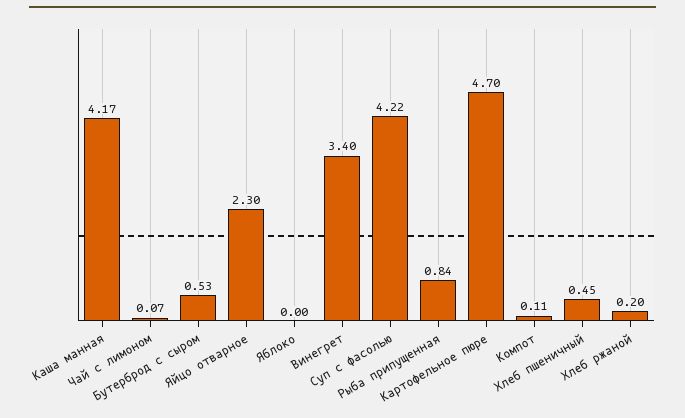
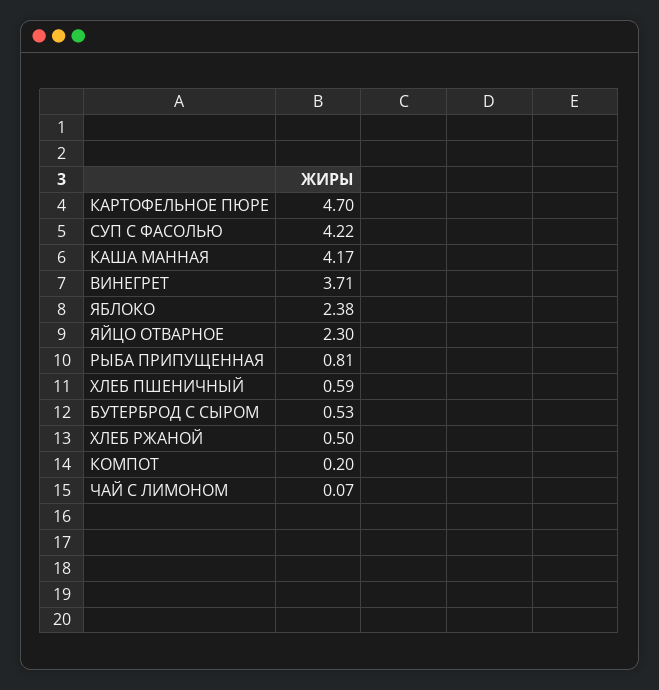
Яблоко: 0 -> 2.38
Винегрет: 3.4 -> 3.71
Рыба припущенная: 0.84 -> 0.81
Компот: 0.11 -> 0.2
Хлеб пшеничный: 0.45 -> 0.59
Хлеб ржаной: 0.2 -> 0.5

